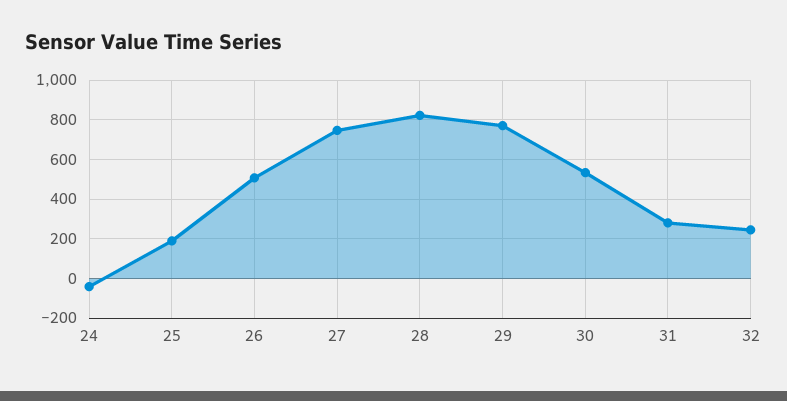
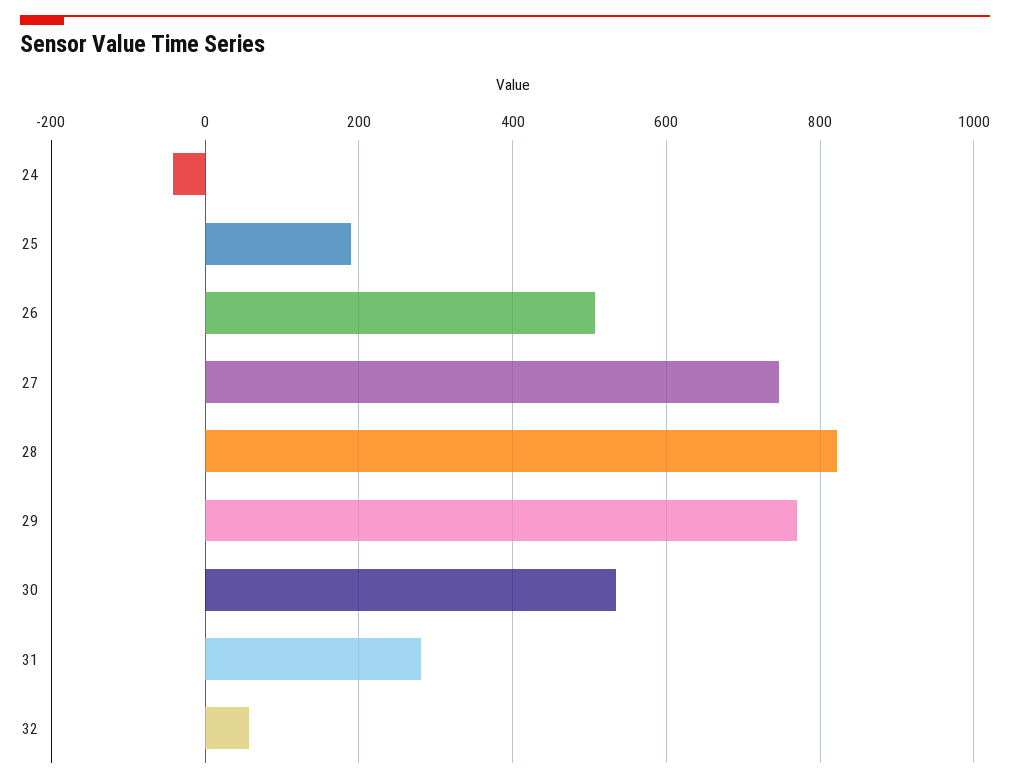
32: 250 -> 60

